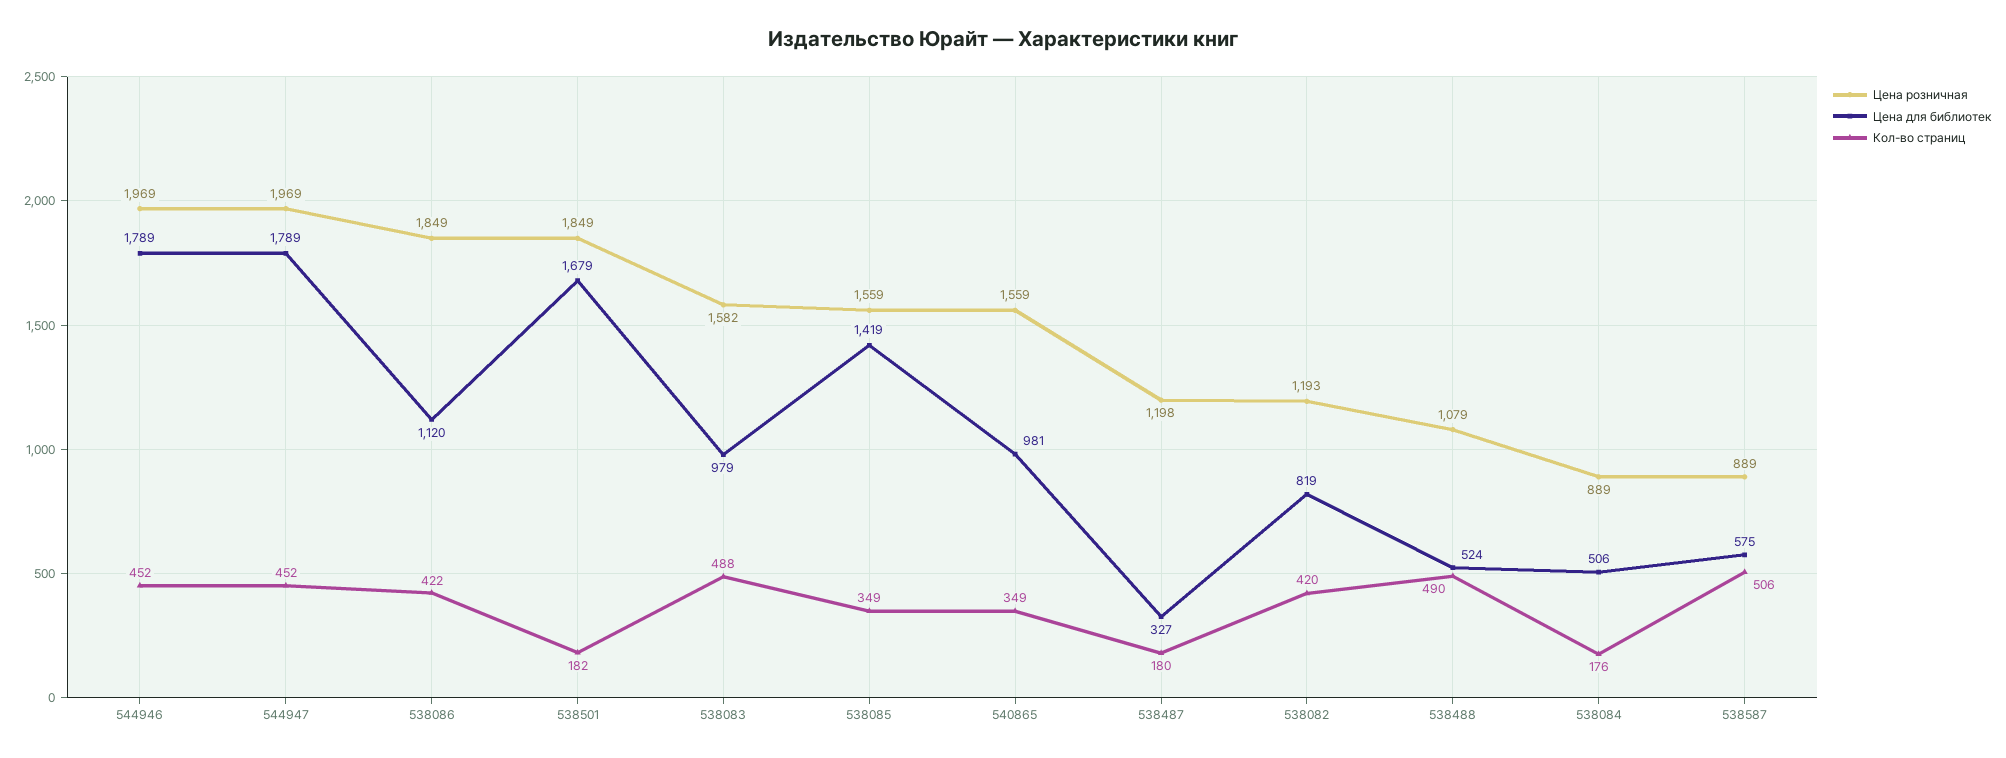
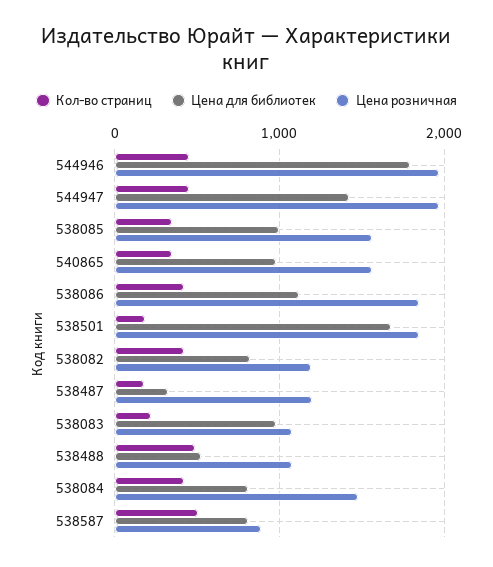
Цена для библиотек, 544947: 1789 -> 1400
Цена розничная, 538083: 1582 -> 1100
Кол-во страниц, 538083: 488 -> 200
Цена для библиотек, 538085: 1419 -> 1000
Цена розничная, 538084: 889 -> 1500
Цена для библиотек, 538084: 506 -> 800
Кол-во страниц, 538084: 176 -> 400
Цена для библиотек, 538587: 575 -> 800

